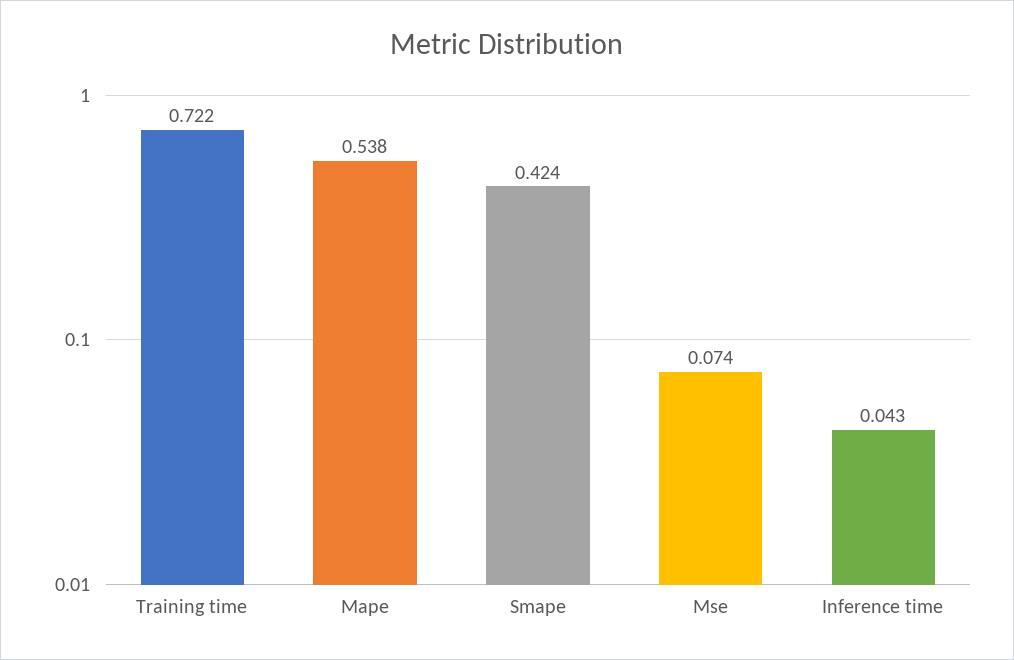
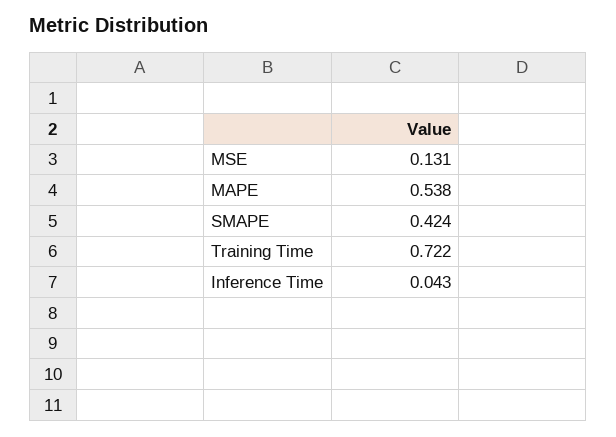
Mse: 0.074 -> 0.131

